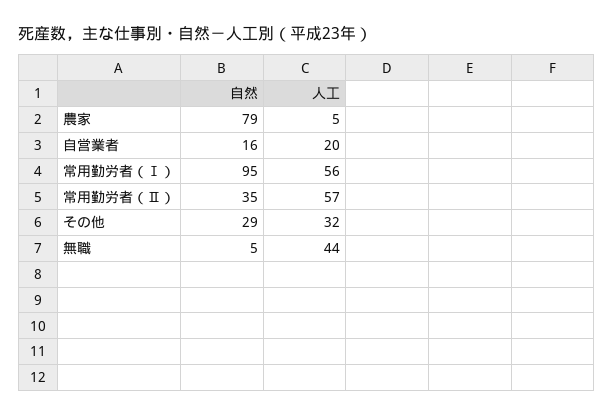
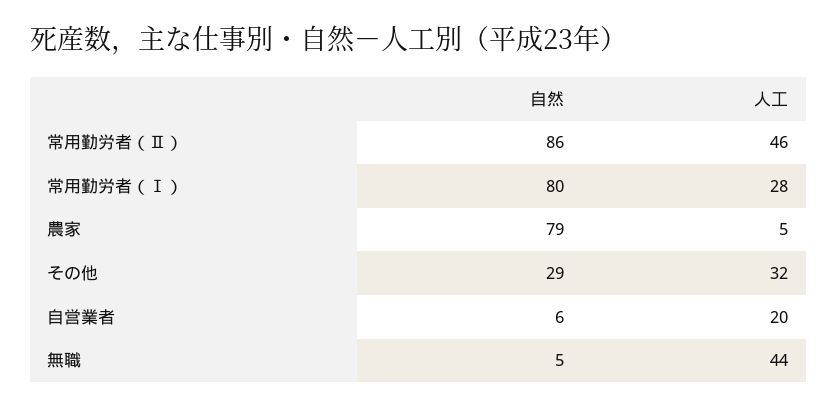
自然, 自営業者: 16 -> 6
自然, 常用勤労者（Ⅰ）: 95 -> 80
人工, 常用勤労者（Ⅰ）: 56 -> 28
自然, 常用勤労者（Ⅱ）: 35 -> 86
人工, 常用勤労者（Ⅱ）: 57 -> 46

